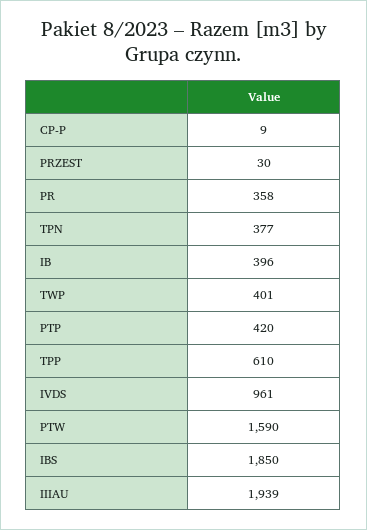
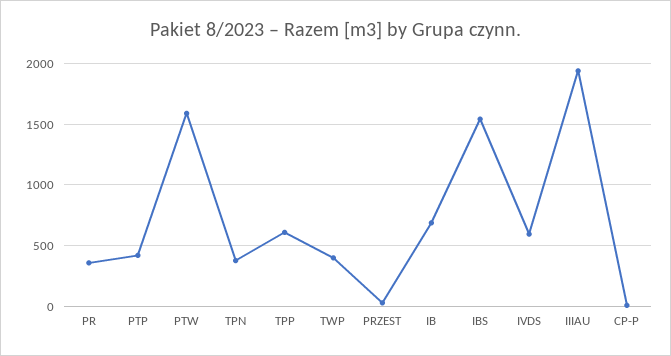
IB: 396 -> 700
IVDS: 961 -> 600
IBS: 1850 -> 1550

